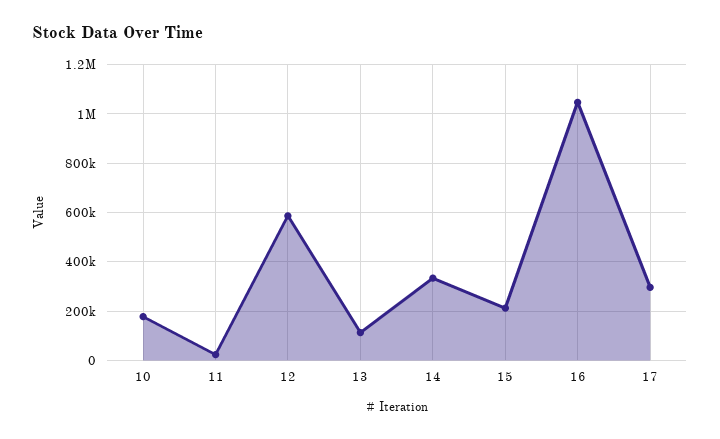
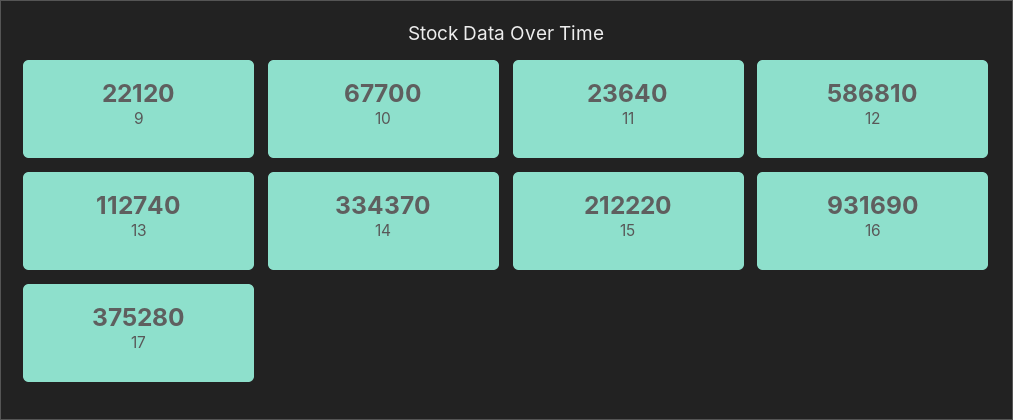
10: 175000 -> 67700
16: 1050000 -> 931690
17: 300000 -> 375280
9: none -> 22120

